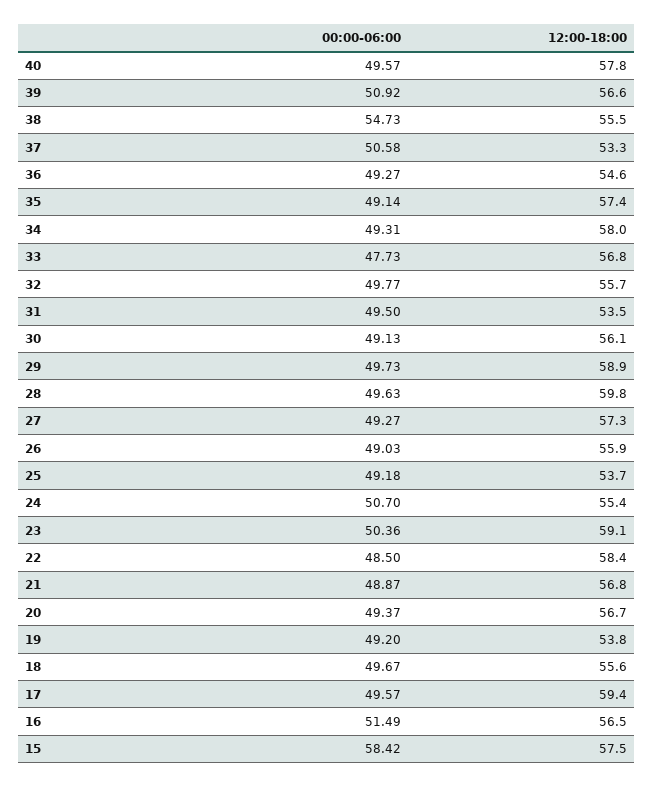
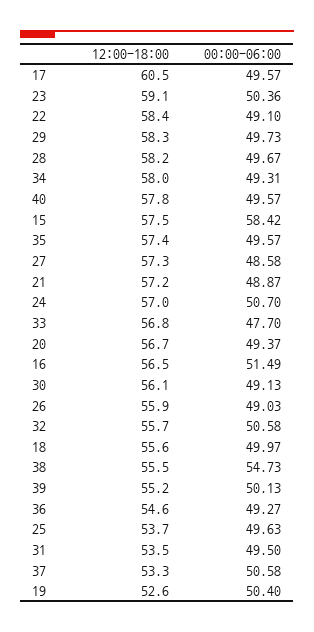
00:00-06:00, 39: 50.92 -> 50.13
12:00-18:00, 39: 56.6 -> 55.2
00:00-06:00, 35: 49.14 -> 49.57
00:00-06:00, 33: 47.73 -> 47.7
00:00-06:00, 32: 49.77 -> 50.58
12:00-18:00, 29: 58.9 -> 58.3
00:00-06:00, 28: 49.63 -> 49.67
12:00-18:00, 28: 59.8 -> 58.2
00:00-06:00, 27: 49.27 -> 48.58
00:00-06:00, 25: 49.18 -> 49.63
12:00-18:00, 24: 55.4 -> 57
00:00-06:00, 22: 48.5 -> 49.1
12:00-18:00, 21: 56.8 -> 57.2
00:00-06:00, 19: 49.2 -> 50.4
12:00-18:00, 19: 53.8 -> 52.6
00:00-06:00, 18: 49.67 -> 49.97
12:00-18:00, 17: 59.4 -> 60.5

